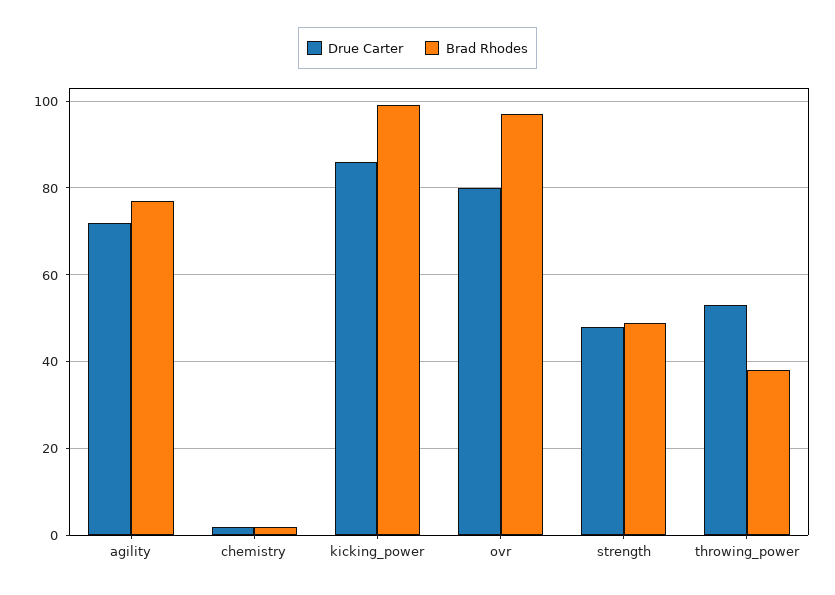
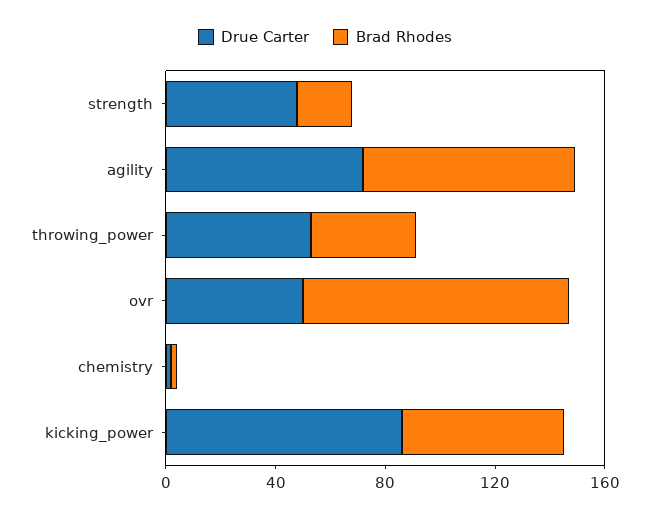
Brad Rhodes, kicking_power: 100 -> 60
Drue Carter, ovr: 80 -> 50
Brad Rhodes, strength: 50 -> 20

